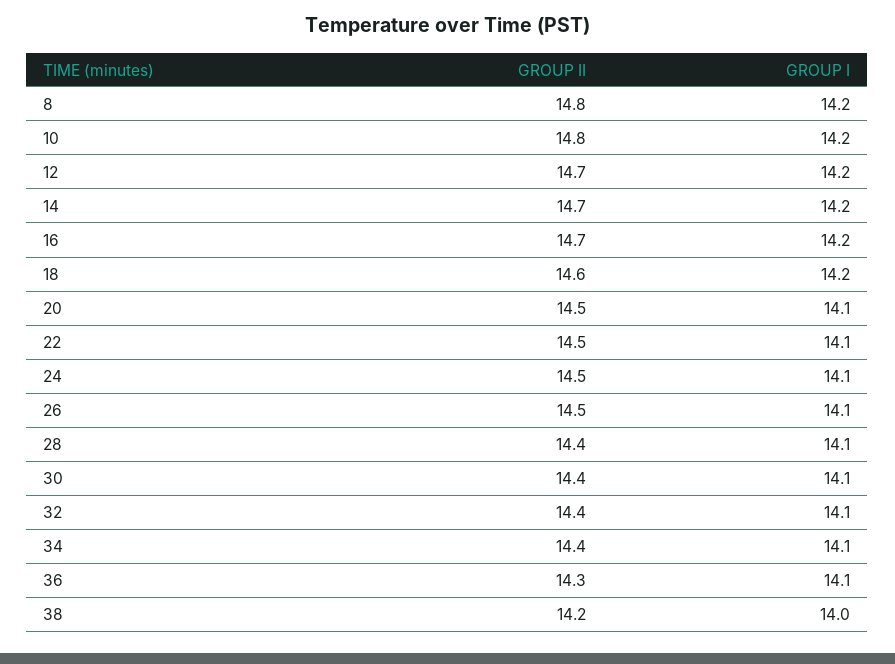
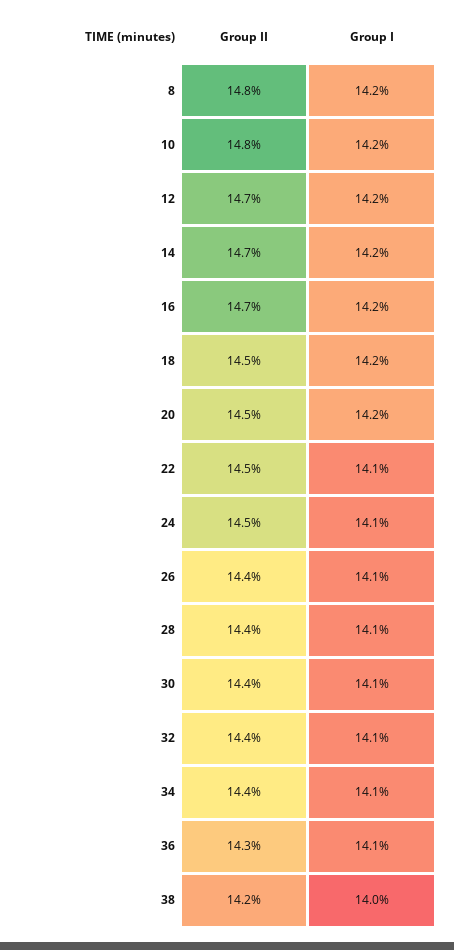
GROUP II, 18: 14.6 -> 14.5
GROUP I, 20: 14.1 -> 14.2
GROUP II, 26: 14.5 -> 14.4

